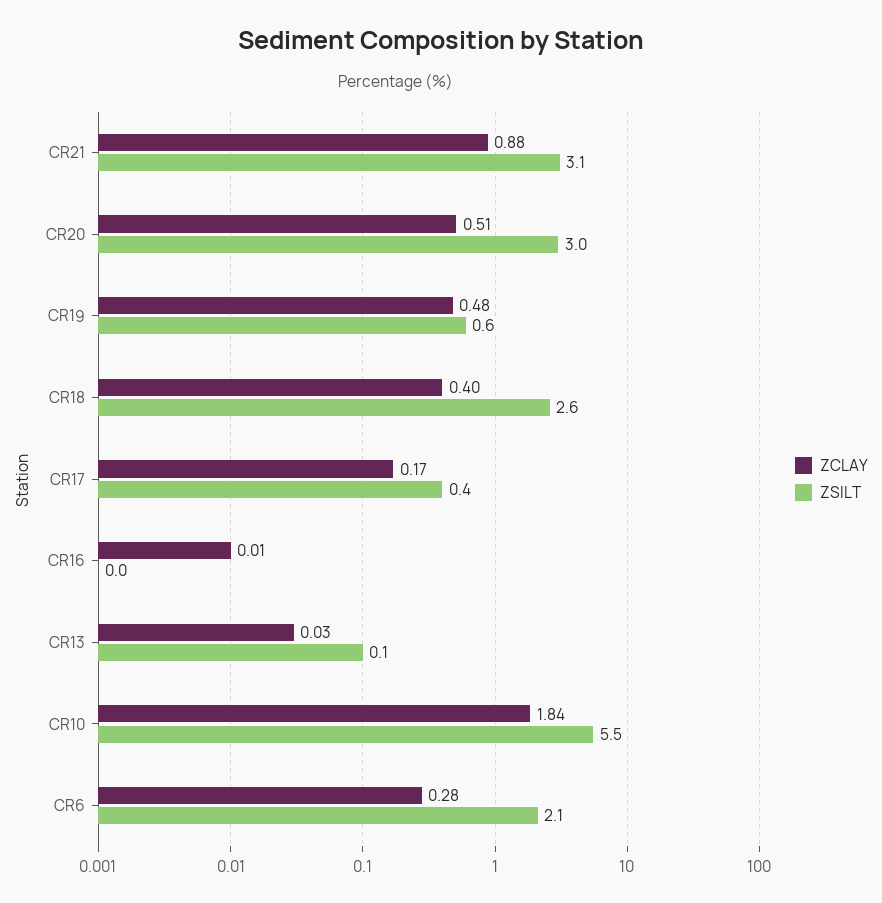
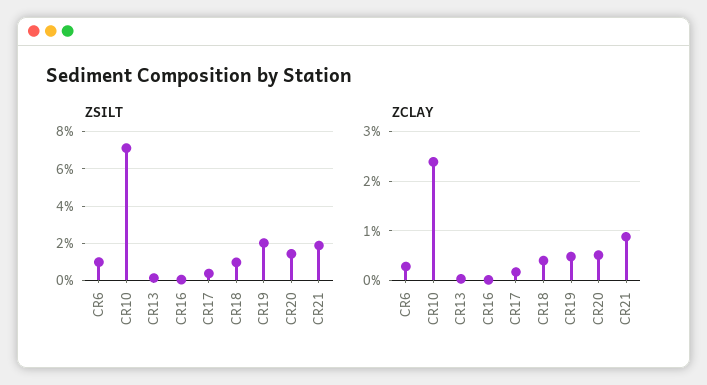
ZSILT, CR21: 3.1 -> 2
ZSILT, CR20: 3 -> 1.5
ZSILT, CR19: 0.6 -> 2
ZSILT, CR18: 2.6 -> 1
ZCLAY, CR10: 1.84 -> 2.4
ZSILT, CR10: 5.5 -> 7
ZSILT, CR6: 2.1 -> 1

